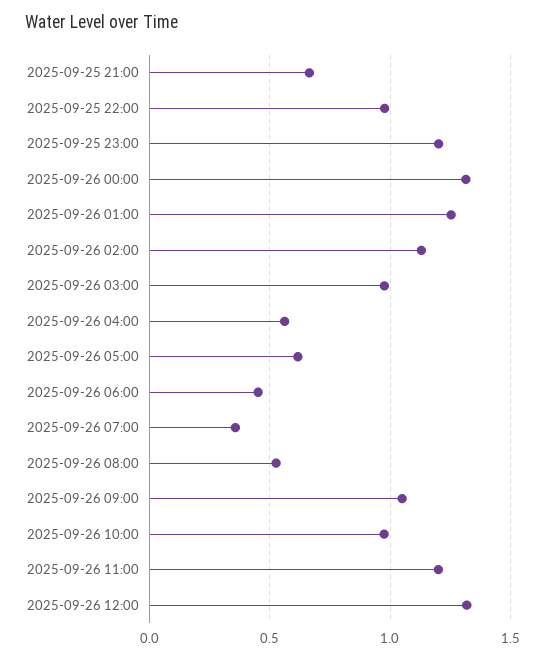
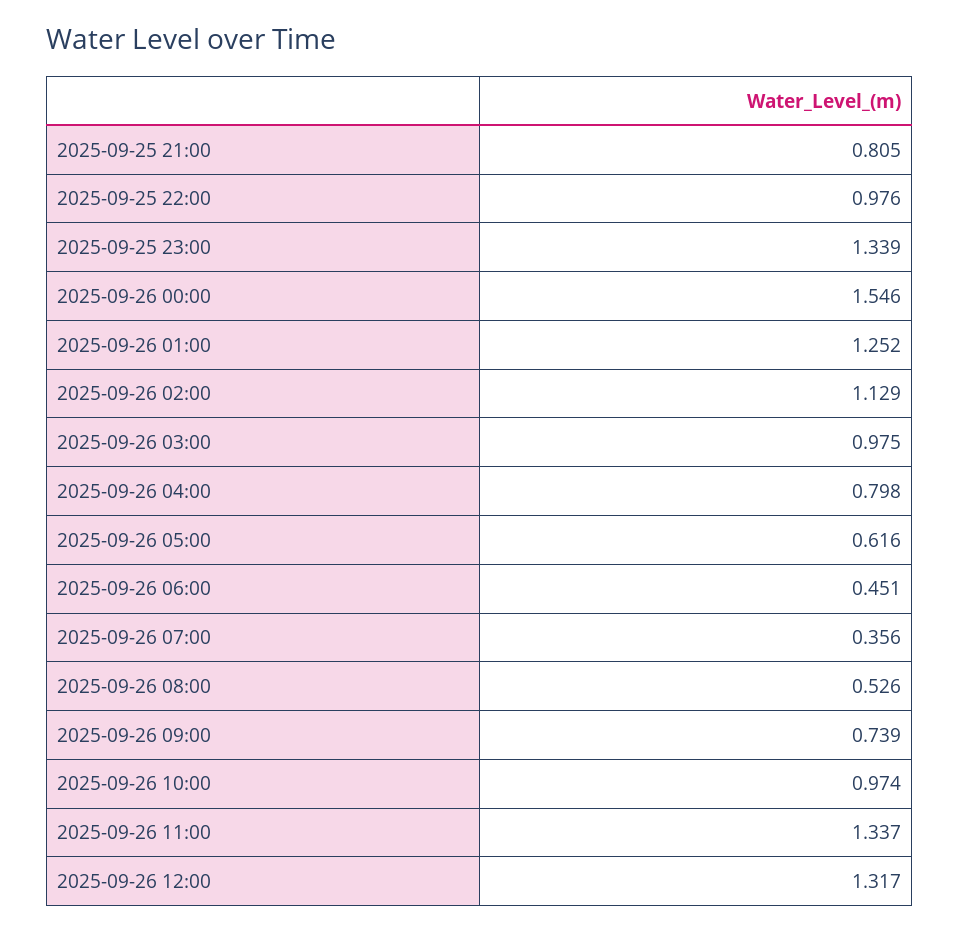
2025-09-25 21:00: 0.65 -> 0.805
2025-09-25 23:00: 1.2 -> 1.339
2025-09-26 00:00: 1.3 -> 1.546
2025-09-26 04:00: 0.55 -> 0.798
2025-09-26 09:00: 1.05 -> 0.739
2025-09-26 11:00: 1.2 -> 1.337

